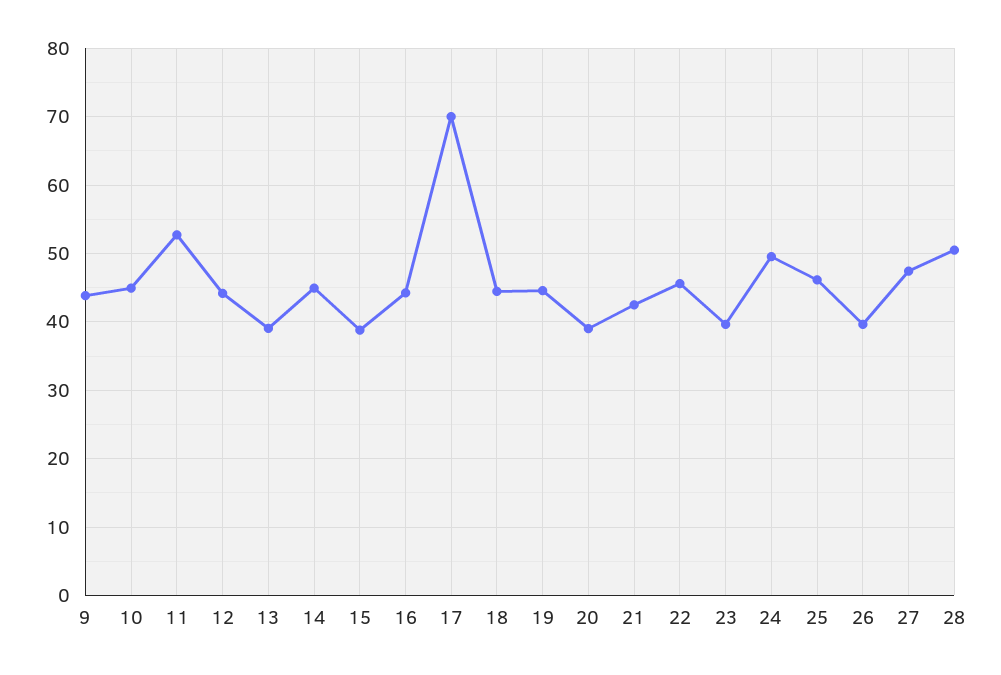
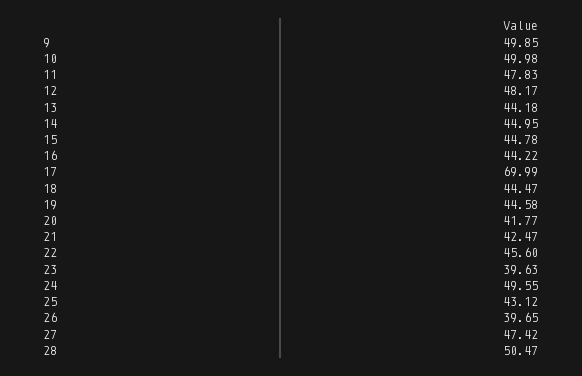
9: 44 -> 49.85
10: 45 -> 49.98
11: 53 -> 47.83
12: 44 -> 48.17
13: 39 -> 44.18
15: 39 -> 44.78
20: 39 -> 41.77
25: 46 -> 43.12

